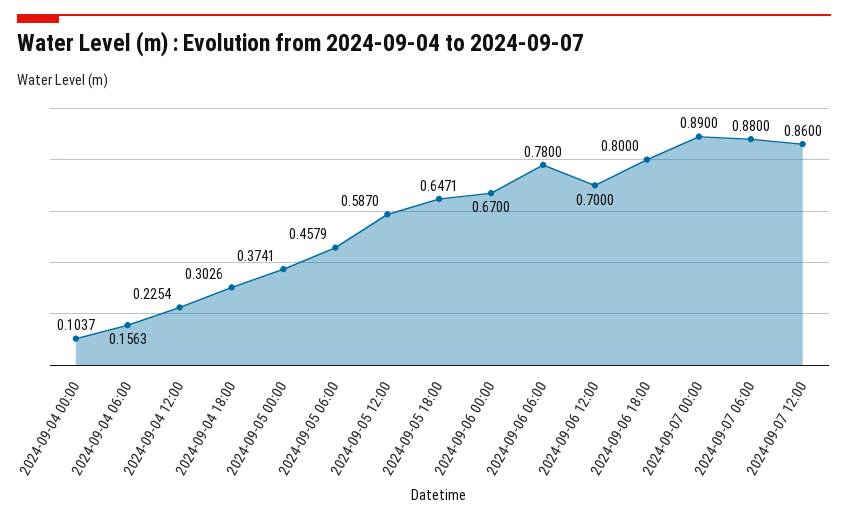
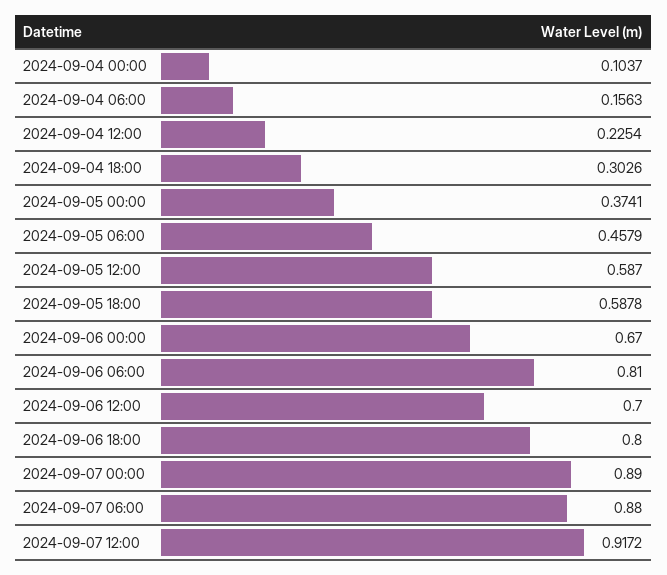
2024-09-05 18:00: 0.6471 -> 0.5878
2024-09-06 06:00: 0.78 -> 0.81
2024-09-07 12:00: 0.86 -> 0.9172

